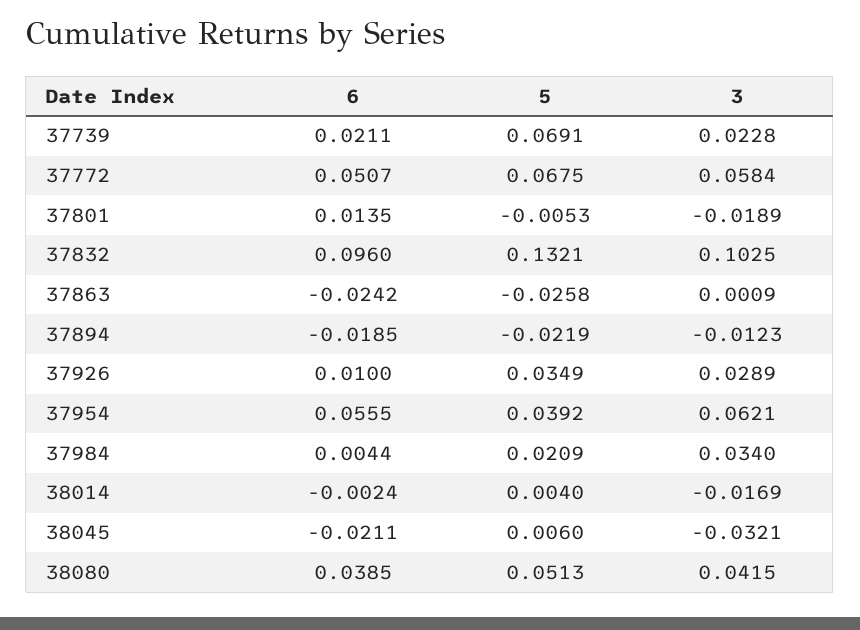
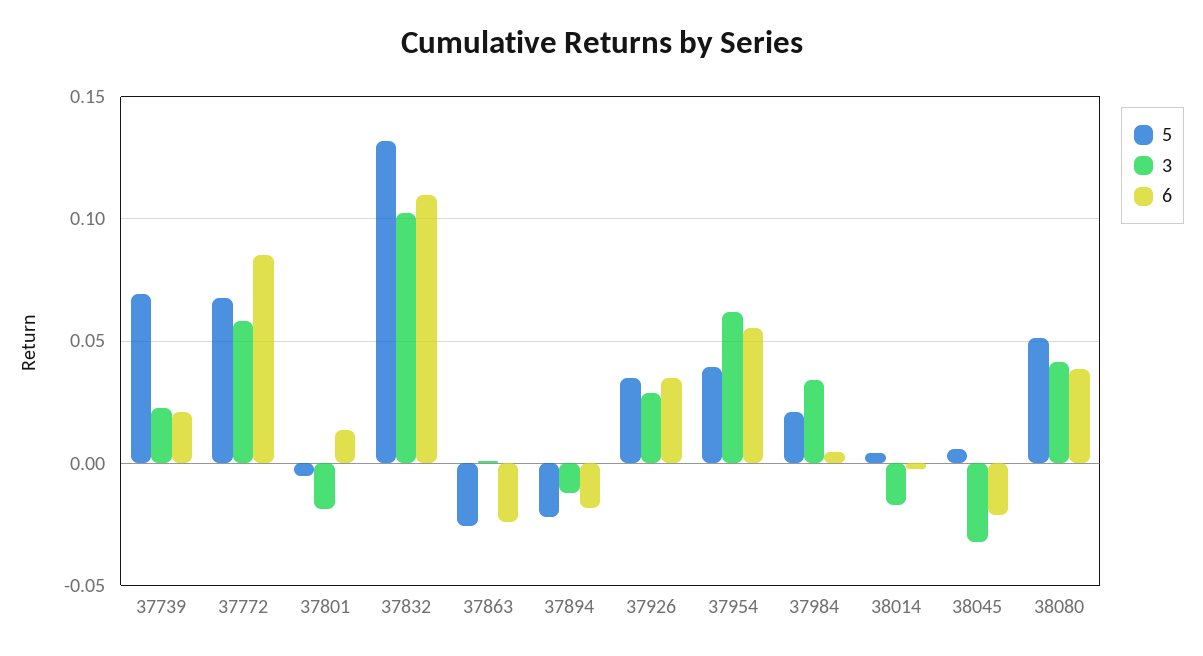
6, 37772: 0.0507 -> 0.085
6, 37832: 0.096 -> 0.11
6, 37926: 0.01 -> 0.035

